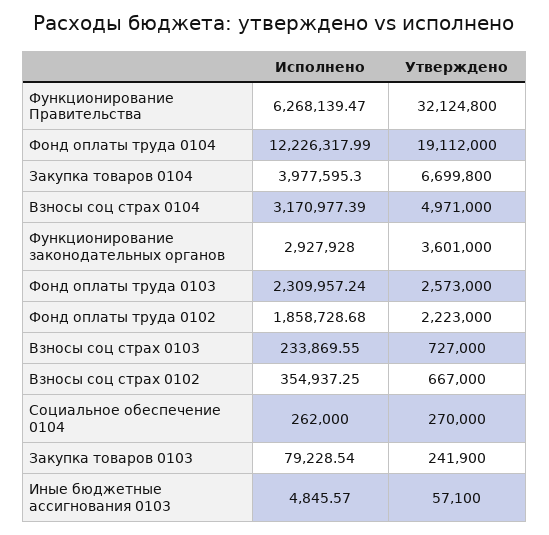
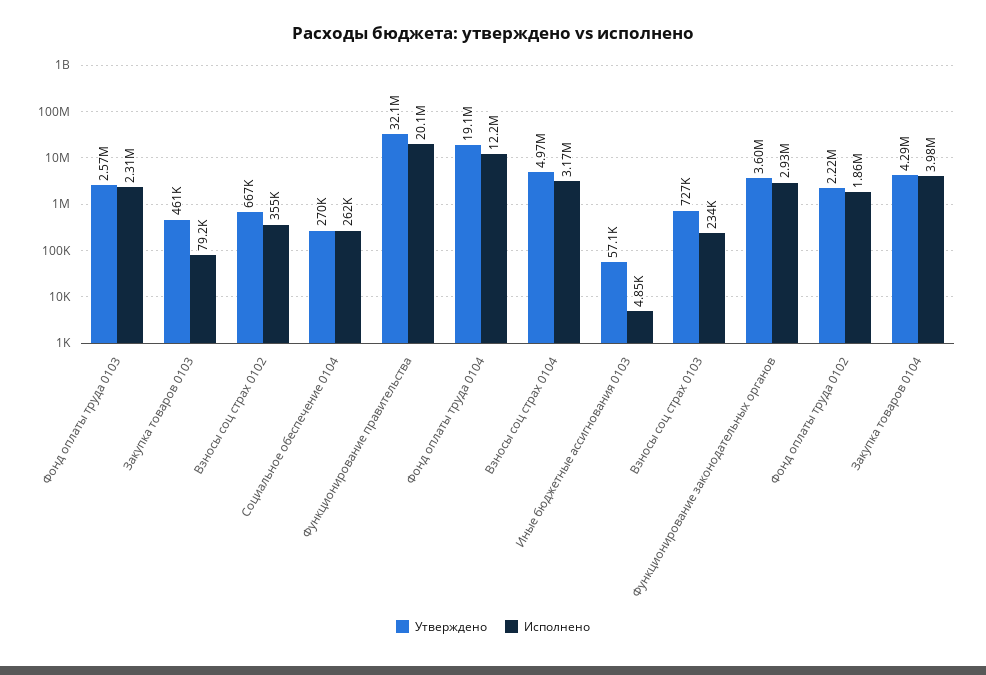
Исполнено, Функционирование Правительства: 6268139.47 -> 20100000
Утверждено, Закупка товаров 0104: 6699800 -> 4290000
Утверждено, Закупка товаров 0103: 241900 -> 461000

